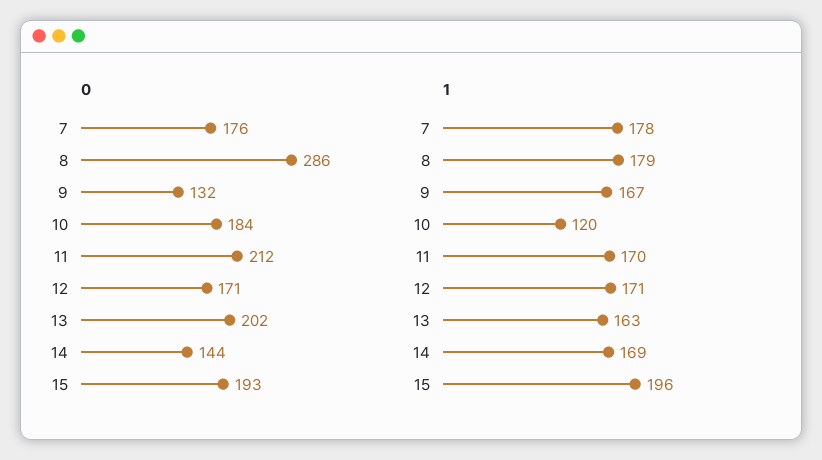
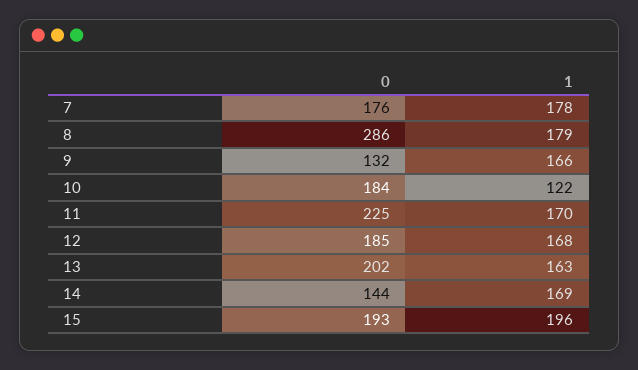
0, 11: 212 -> 225
0, 12: 171 -> 185
1, 9: 167 -> 166
1, 10: 120 -> 122
1, 12: 171 -> 168

